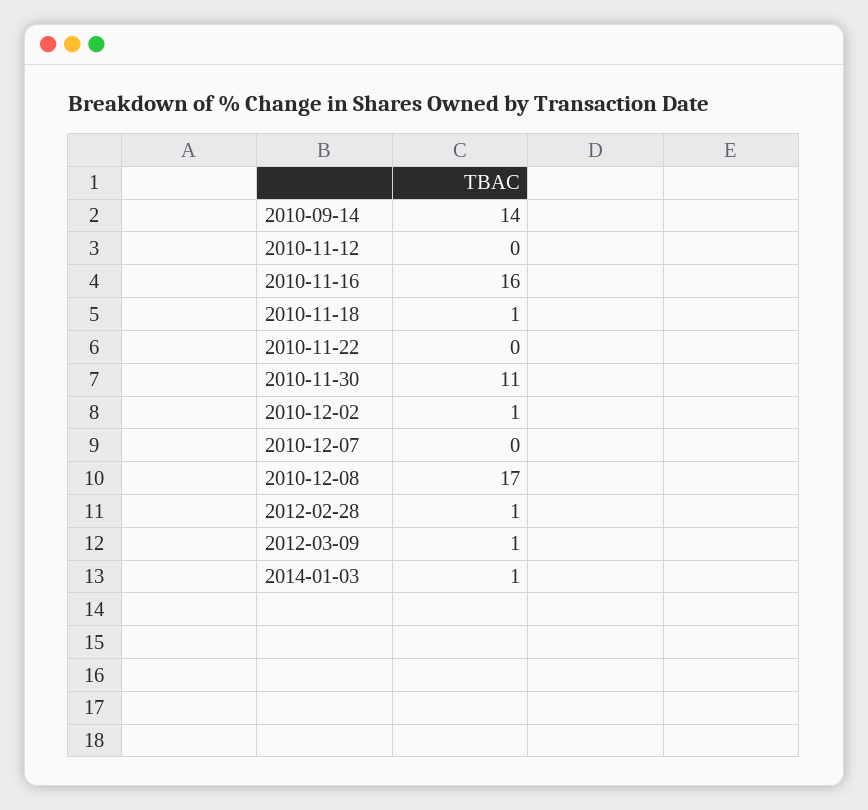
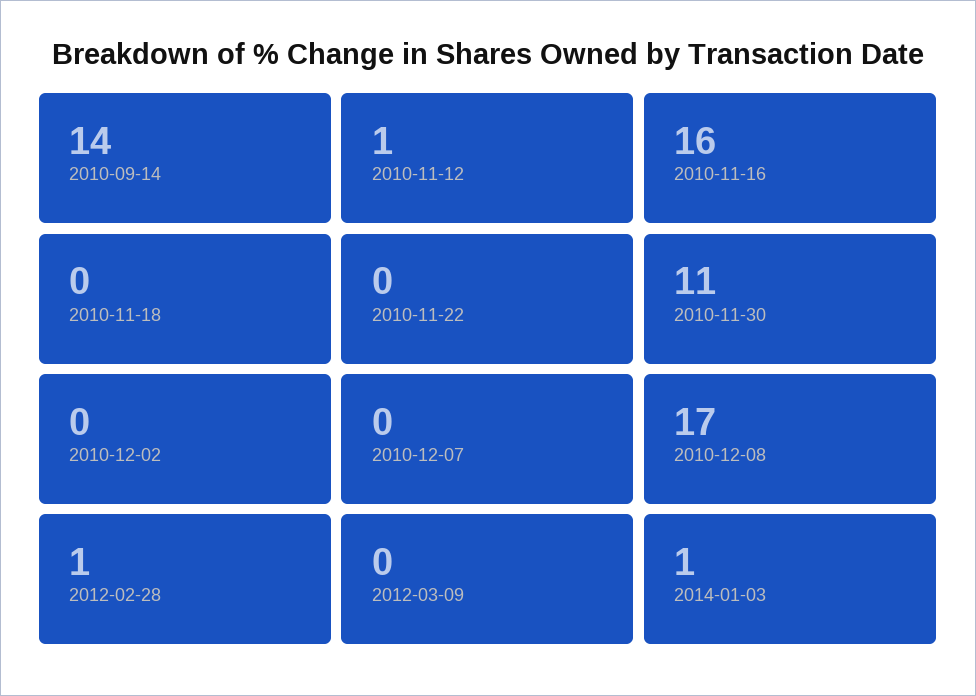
2010-11-12: 0 -> 1
2010-11-18: 1 -> 0
2010-12-02: 1 -> 0
2012-03-09: 1 -> 0

